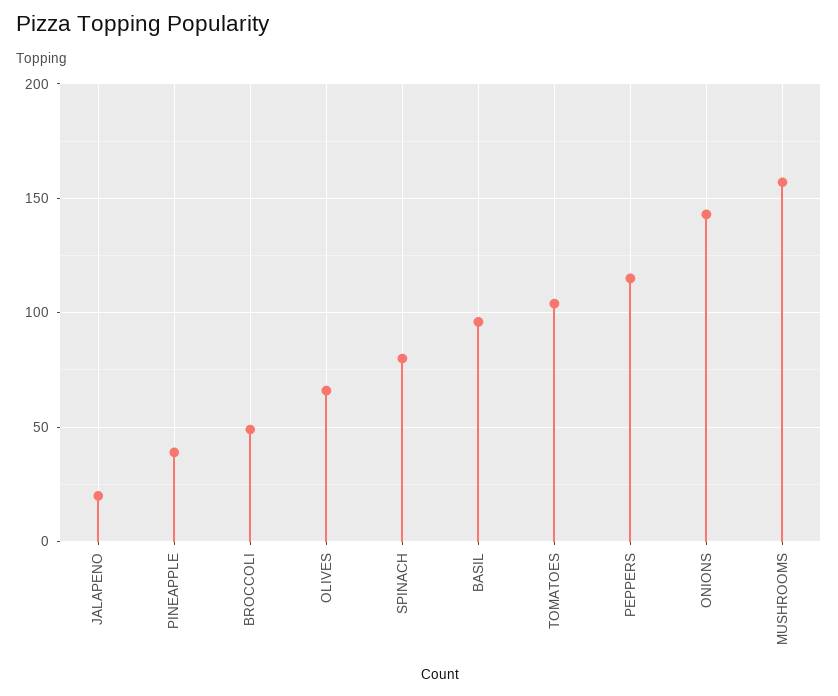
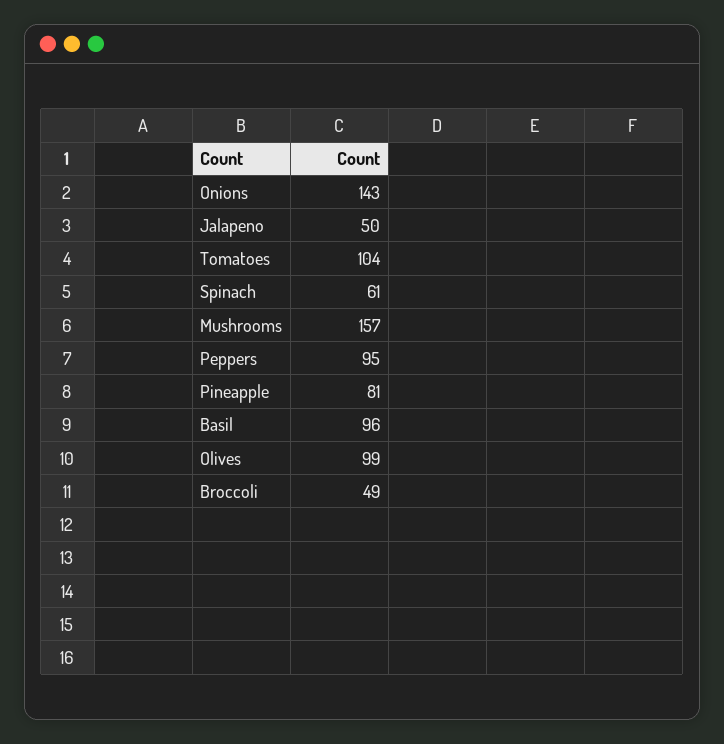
JALAPENO: 20 -> 50
PINEAPPLE: 40 -> 81
OLIVES: 65 -> 99
SPINACH: 80 -> 61
PEPPERS: 115 -> 95

